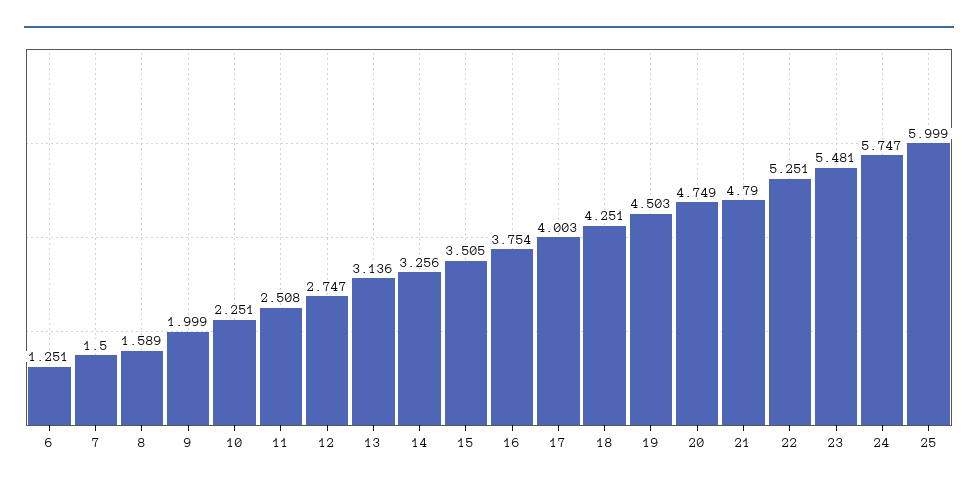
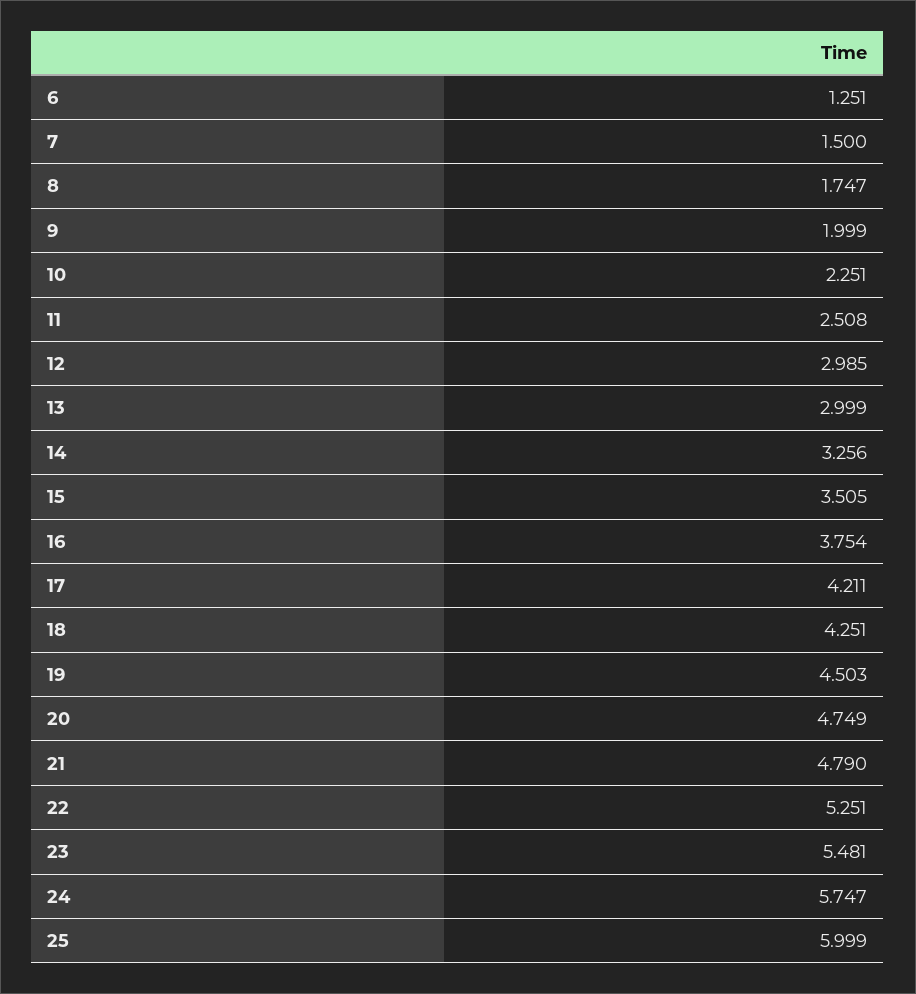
8: 1.589 -> 1.747
12: 2.747 -> 2.985
13: 3.136 -> 2.999
17: 4.003 -> 4.211

